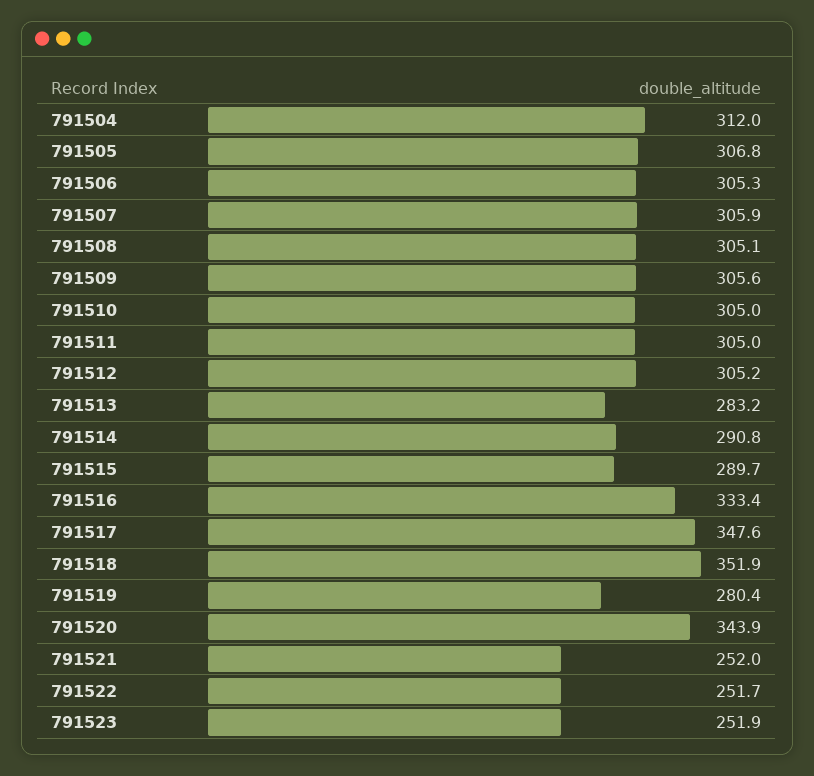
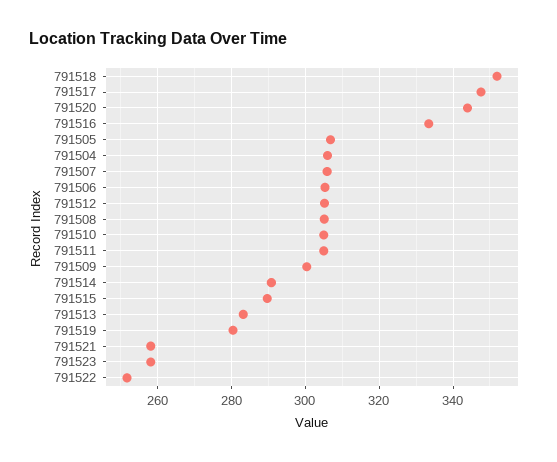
791504: 312 -> 306
791509: 305.6 -> 300
791521: 252 -> 258
791523: 251.9 -> 258

